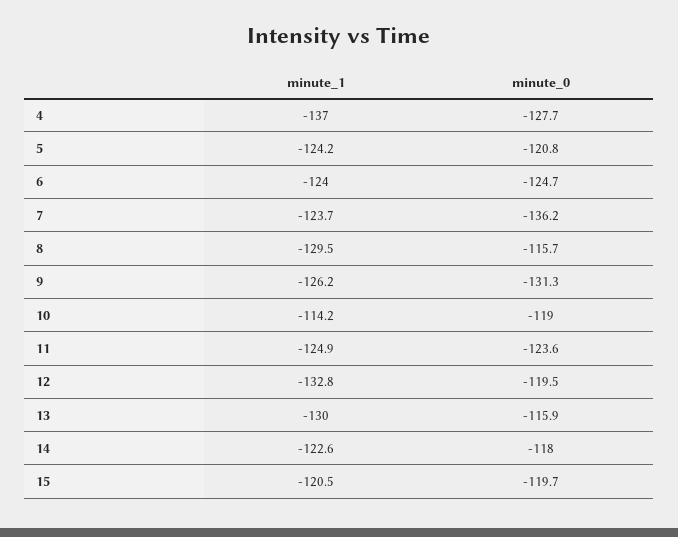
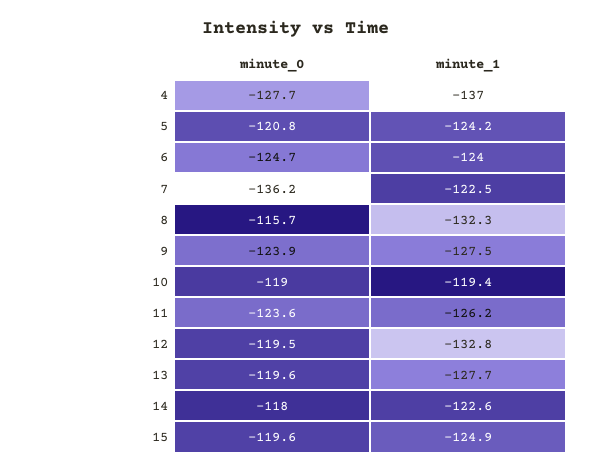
minute_1, 7: -123.7 -> -122.5
minute_1, 8: -129.5 -> -132.3
minute_1, 9: -126.2 -> -127.5
minute_0, 9: -131.3 -> -123.9
minute_1, 10: -114.2 -> -119.4
minute_1, 11: -124.9 -> -126.2
minute_1, 13: -130 -> -127.7
minute_0, 13: -115.9 -> -119.6
minute_1, 15: -120.5 -> -124.9
minute_0, 15: -119.7 -> -119.6

